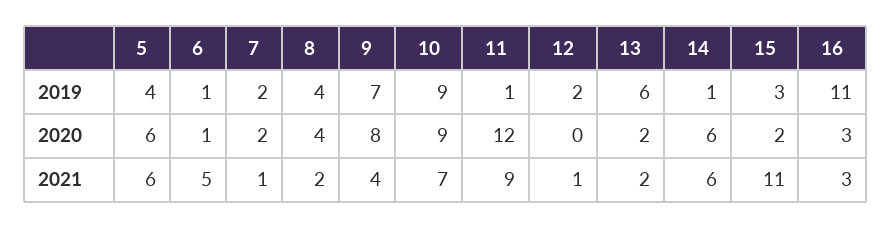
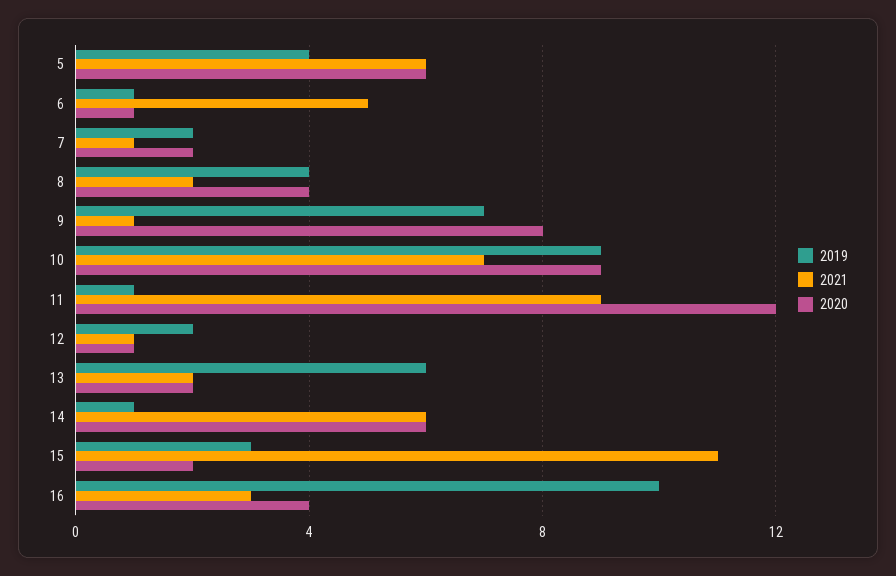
2019, 16: 11 -> 10
2020, 12: 0 -> 1
2020, 16: 3 -> 4
2021, 9: 4 -> 1

